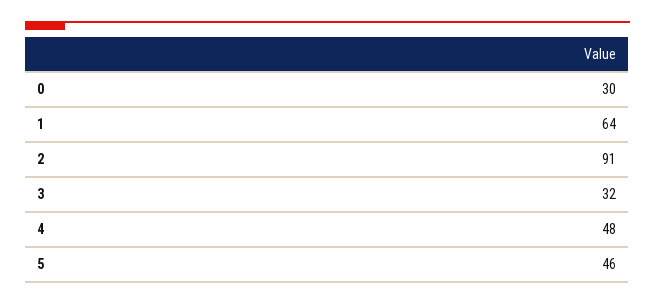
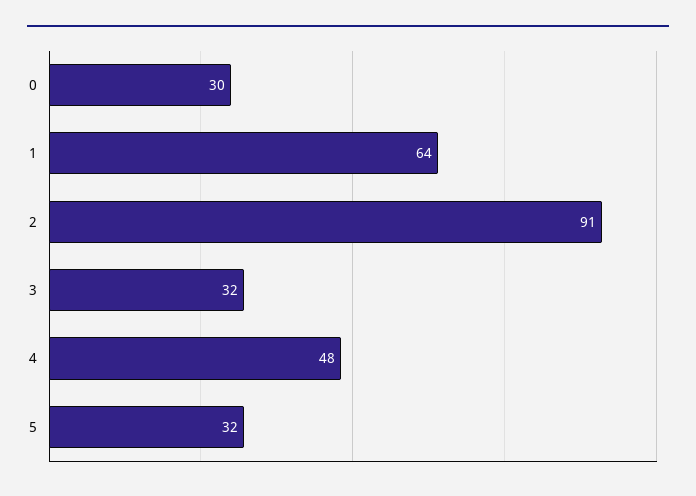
5: 46 -> 32

